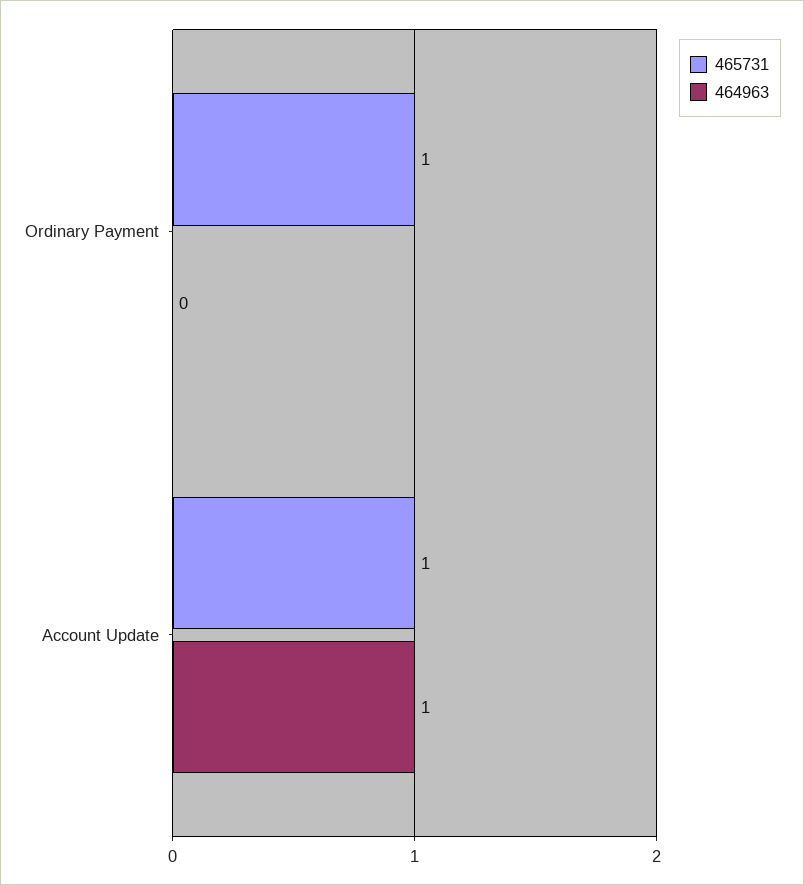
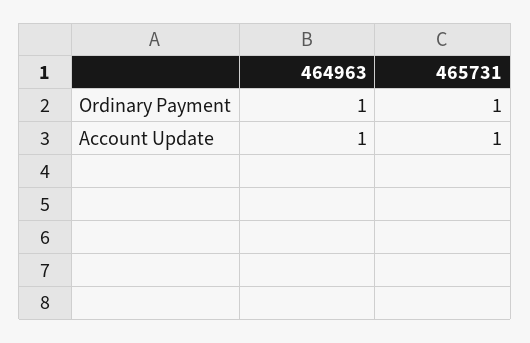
464963, Ordinary Payment: 0 -> 1

